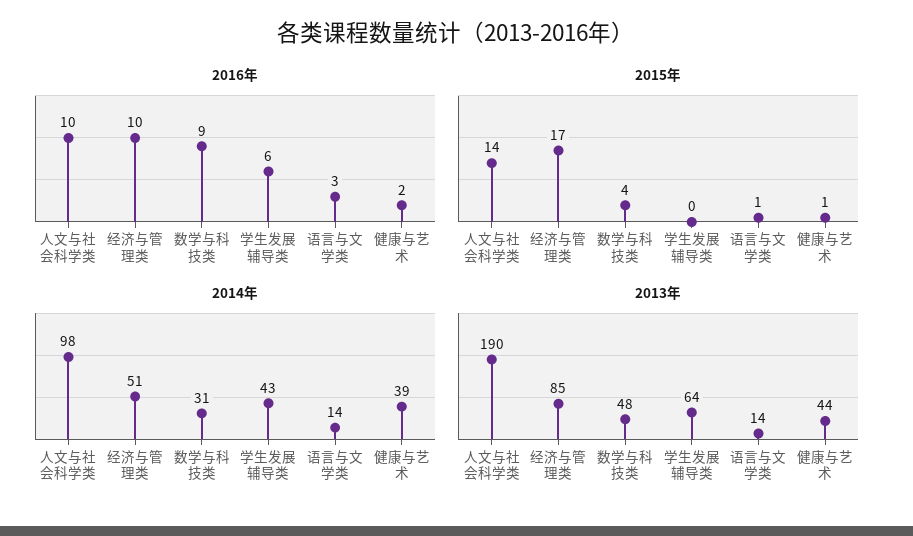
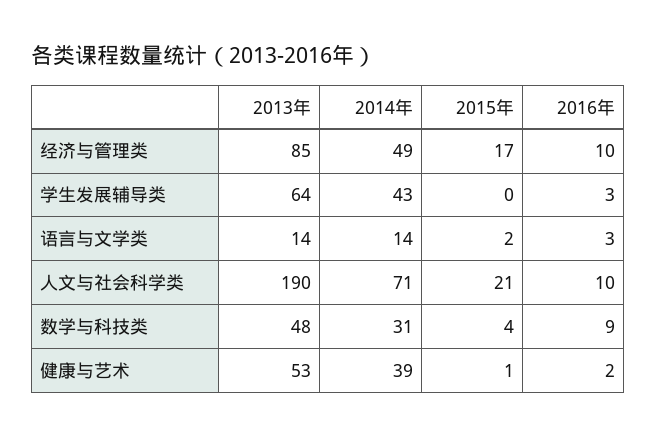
2016年, 学生发展辅导类: 6 -> 3
2015年, 人文与社会科学类: 14 -> 21
2015年, 语言与文学类: 1 -> 2
2014年, 人文与社会科学类: 98 -> 71
2014年, 经济与管理类: 51 -> 49
2013年, 健康与艺术: 44 -> 53

